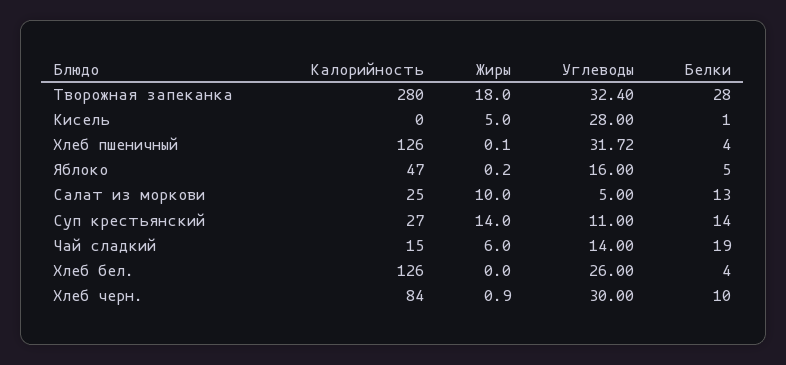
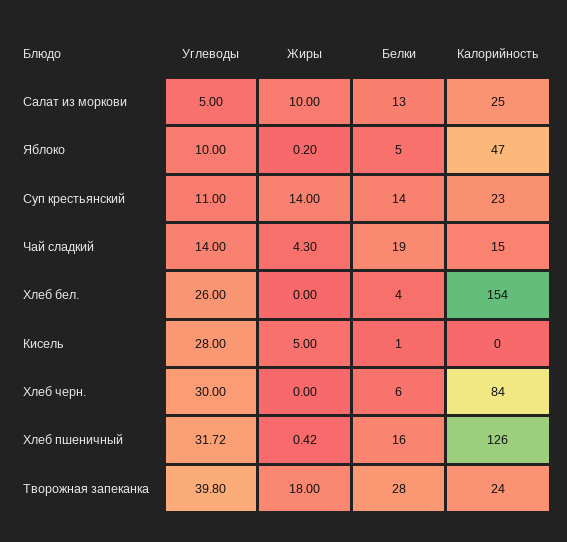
Калорийность, Творожная запеканка: 280 -> 24
Углеводы, Творожная запеканка: 32.4 -> 39.8
Жиры, Хлеб пшеничный: 0.1 -> 0.42
Белки, Хлеб пшеничный: 4 -> 16
Углеводы, Яблоко: 16 -> 10
Калорийность, Суп крестьянский: 27 -> 23
Жиры, Чай сладкий: 6 -> 4.3
Калорийность, Хлеб бел.: 126 -> 154
Жиры, Хлеб черн.: 0.9 -> 0
Белки, Хлеб черн.: 10 -> 6

